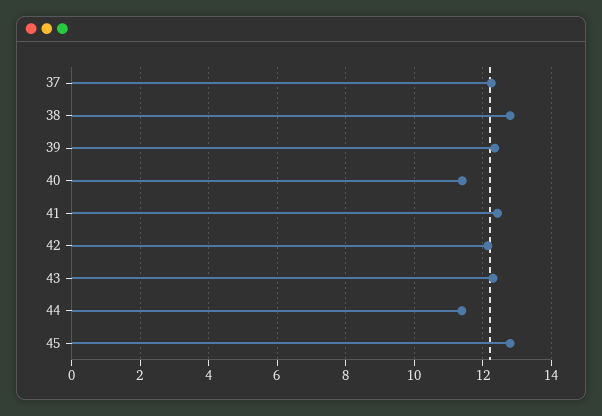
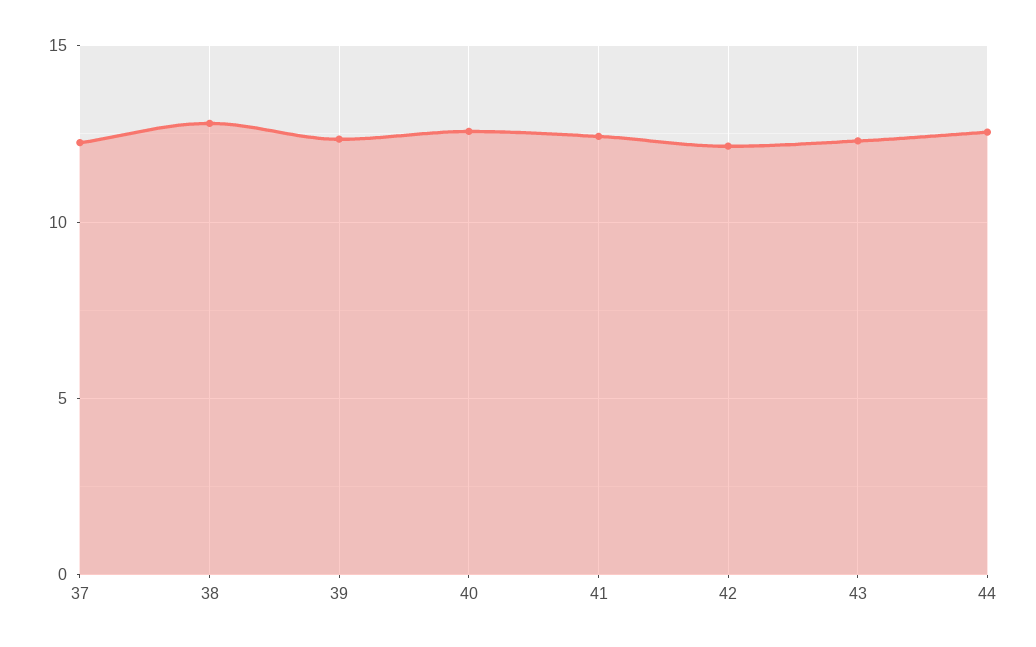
40: 11.4 -> 12.5
44: 11.4 -> 12.5
45: 12.8 -> none

